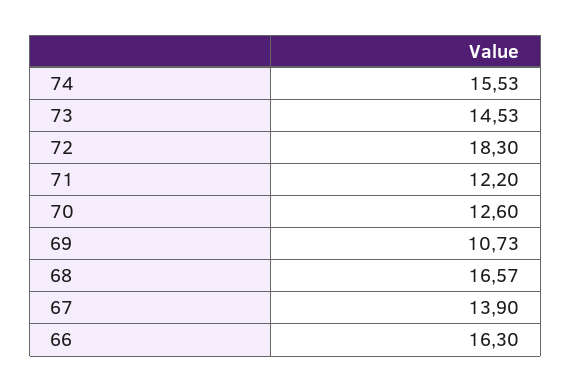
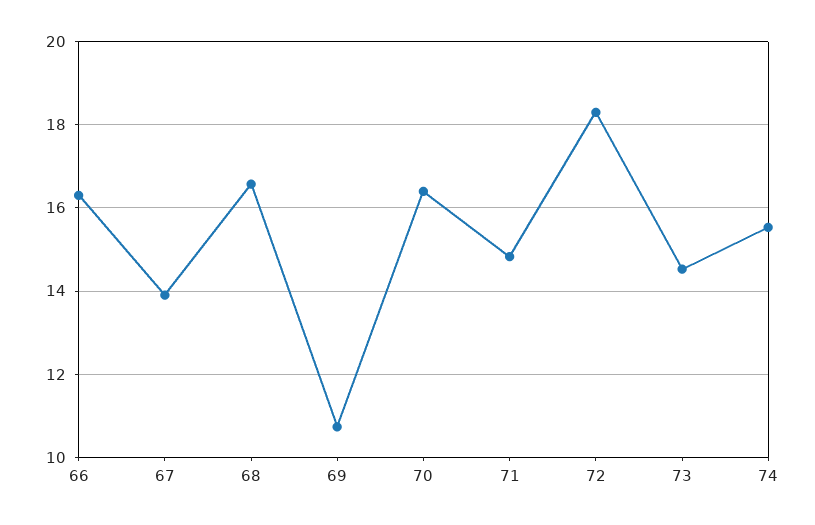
71: 12.2 -> 14.8
70: 12.6 -> 16.4

